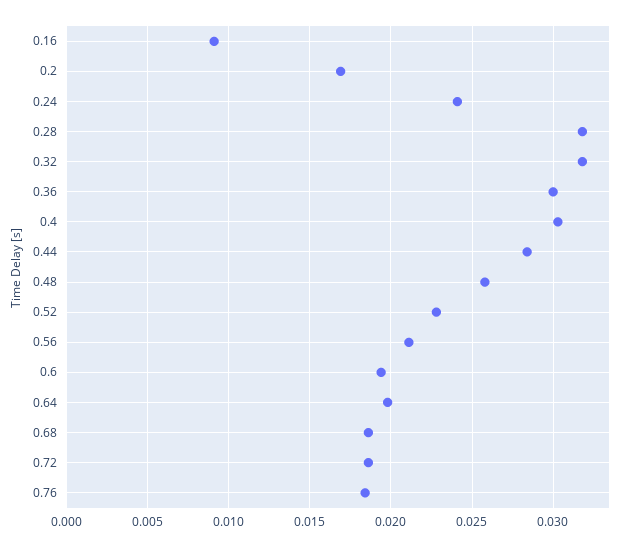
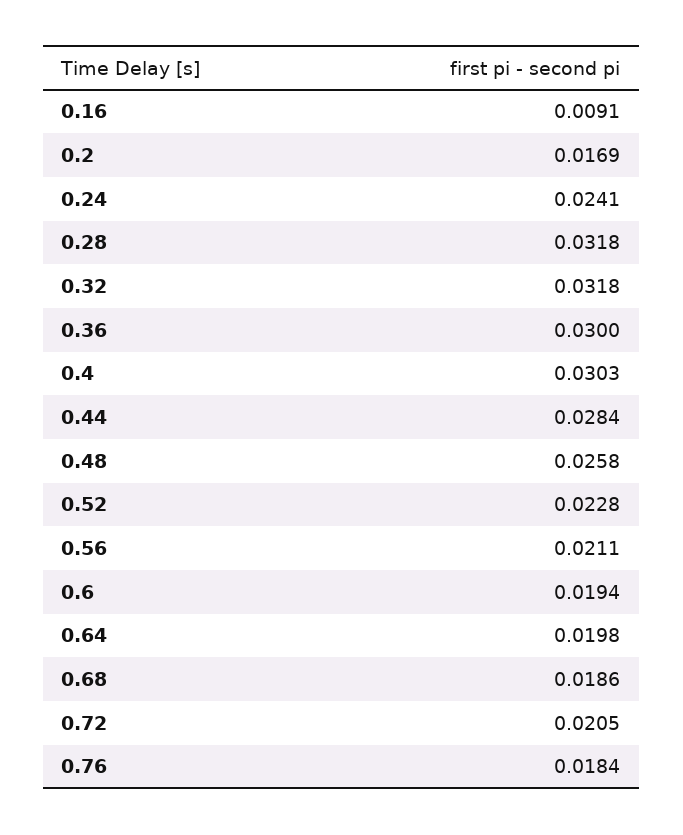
0.72: 0.0185 -> 0.0205

